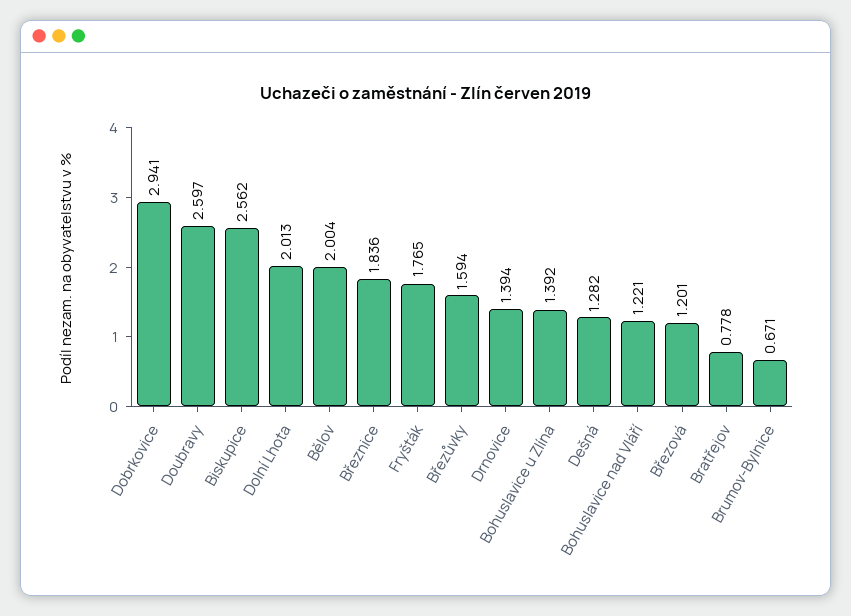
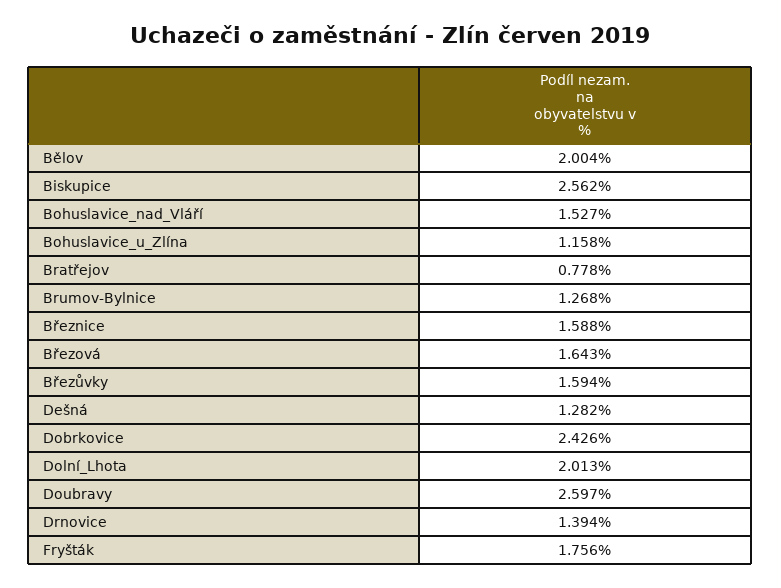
Dobrkovice: 2.941 -> 2.426
Březnice: 1.836 -> 1.588
Fryšták: 1.765 -> 1.756
Bohuslavice u Zlína: 1.392 -> 1.158
Bohuslavice nad Vláří: 1.221 -> 1.527
Březová: 1.201 -> 1.643
Brumov-Bylnice: 0.671 -> 1.268

